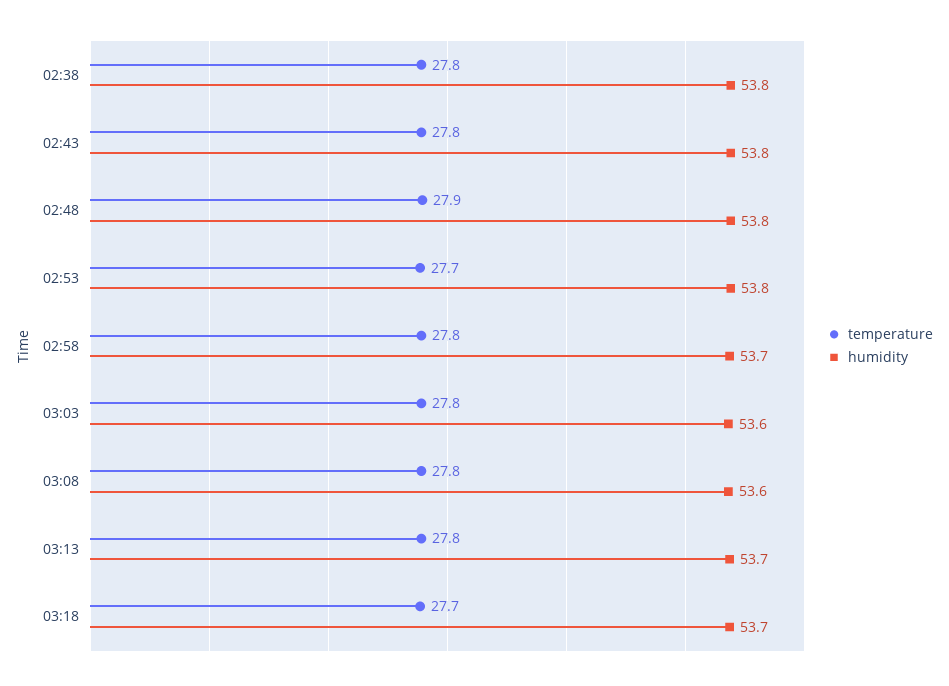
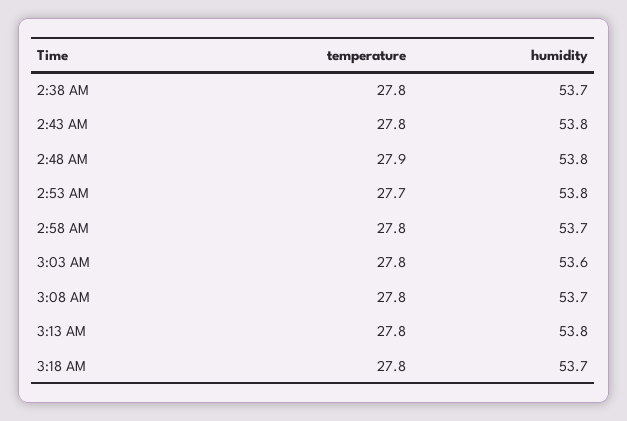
humidity, 02:38: 53.8 -> 53.7
humidity, 03:08: 53.6 -> 53.7
humidity, 03:13: 53.7 -> 53.8
temperature, 03:18: 27.7 -> 27.8

